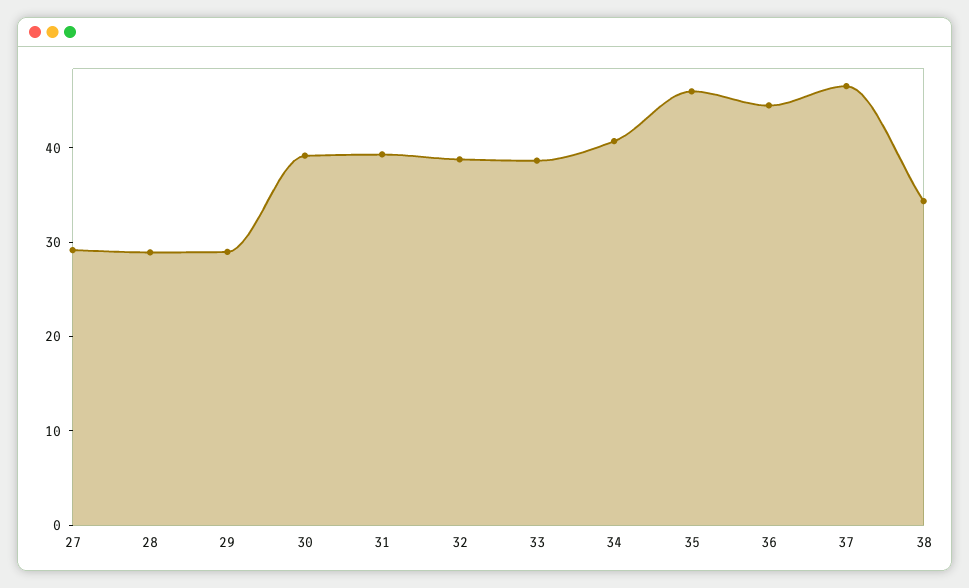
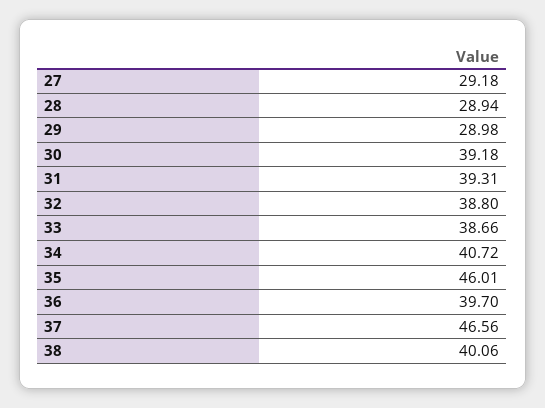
36: 44 -> 39.7
38: 34 -> 40.06

